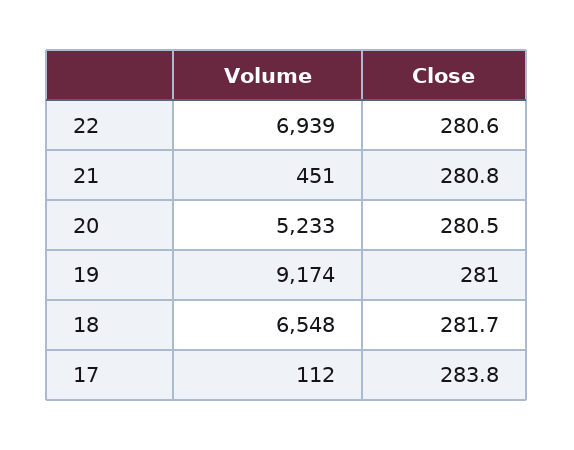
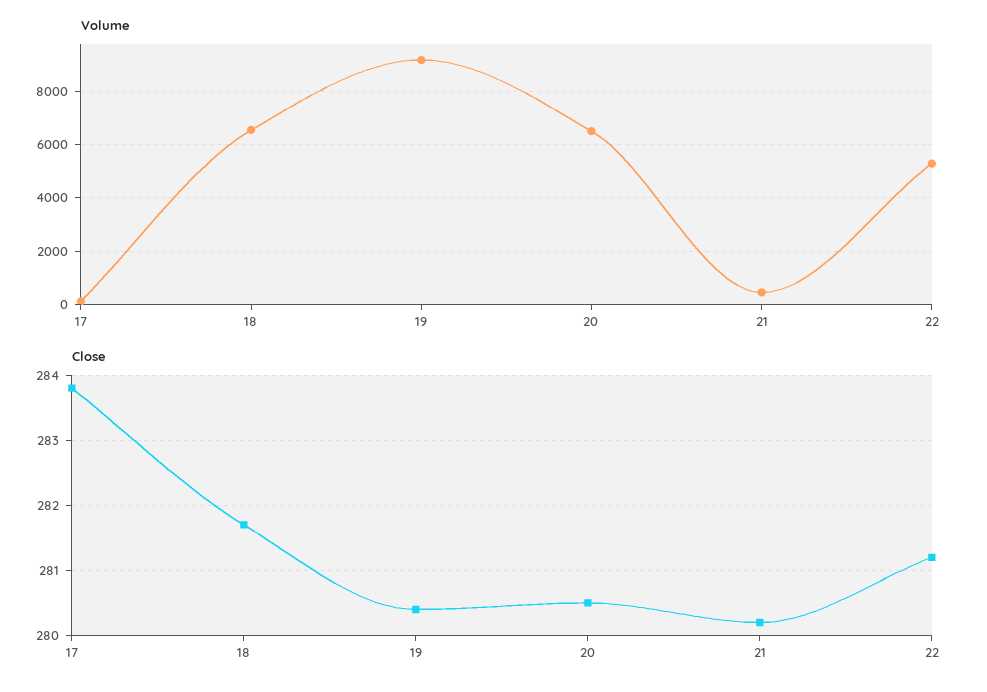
Volume, 22: 6939 -> 5250
Close, 22: 280.6 -> 281.2
Close, 21: 280.8 -> 280.2
Volume, 20: 5233 -> 6500
Close, 19: 281 -> 280.4

